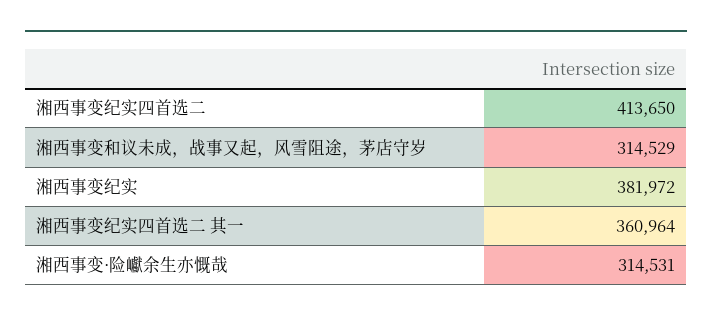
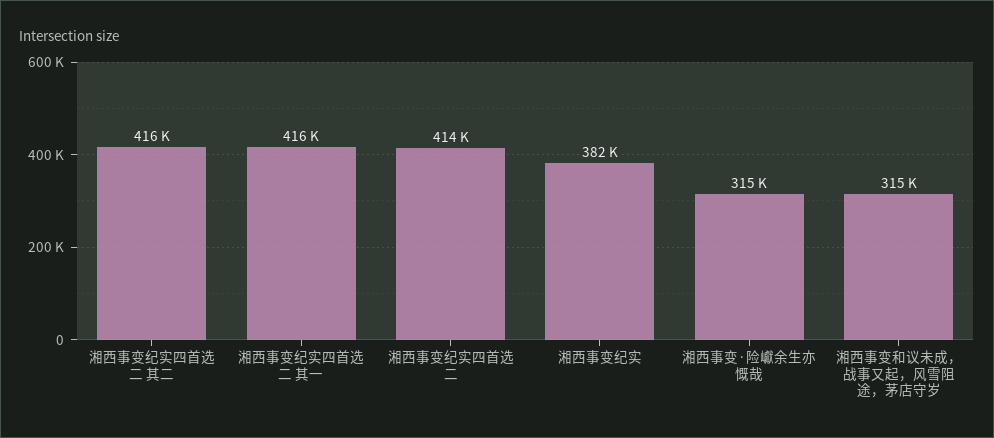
湘西事变纪实四首选二 其一: 360964 -> 416000
湘西事变纪实四首选二 其二: none -> 416000

